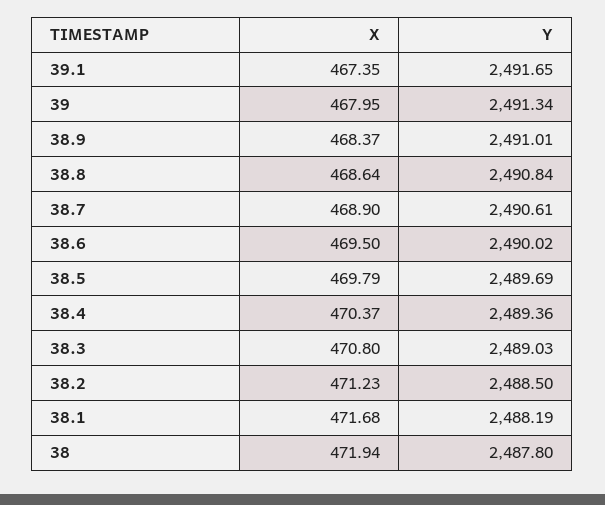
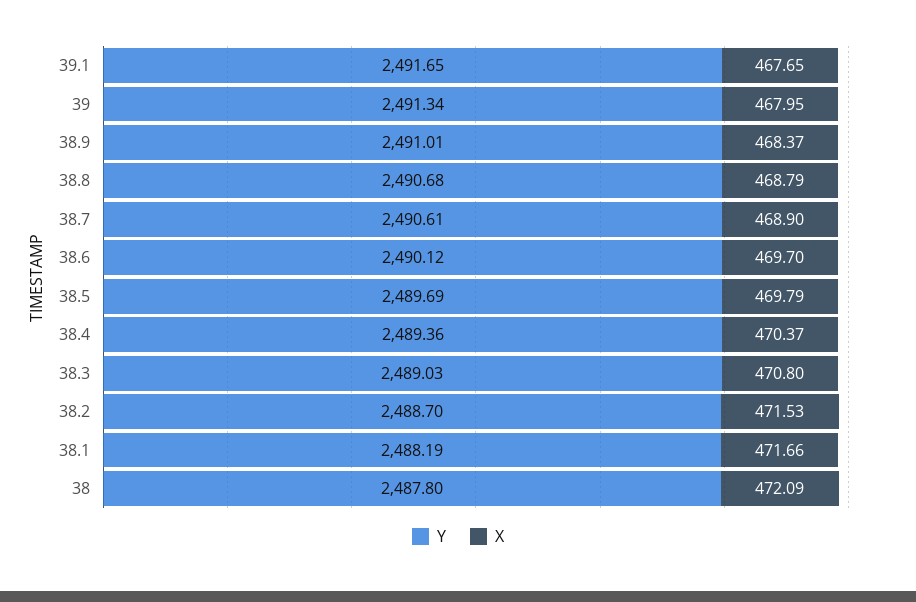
X, 39.1: 467.35 -> 467.65
X, 38.8: 468.64 -> 468.79
Y, 38.8: 2490.84 -> 2490.68
X, 38.6: 469.5 -> 469.7
Y, 38.6: 2490.02 -> 2490.12
X, 38.2: 471.23 -> 471.53
Y, 38.2: 2488.5 -> 2488.7
X, 38.1: 471.68 -> 471.66
X, 38: 471.94 -> 472.09

